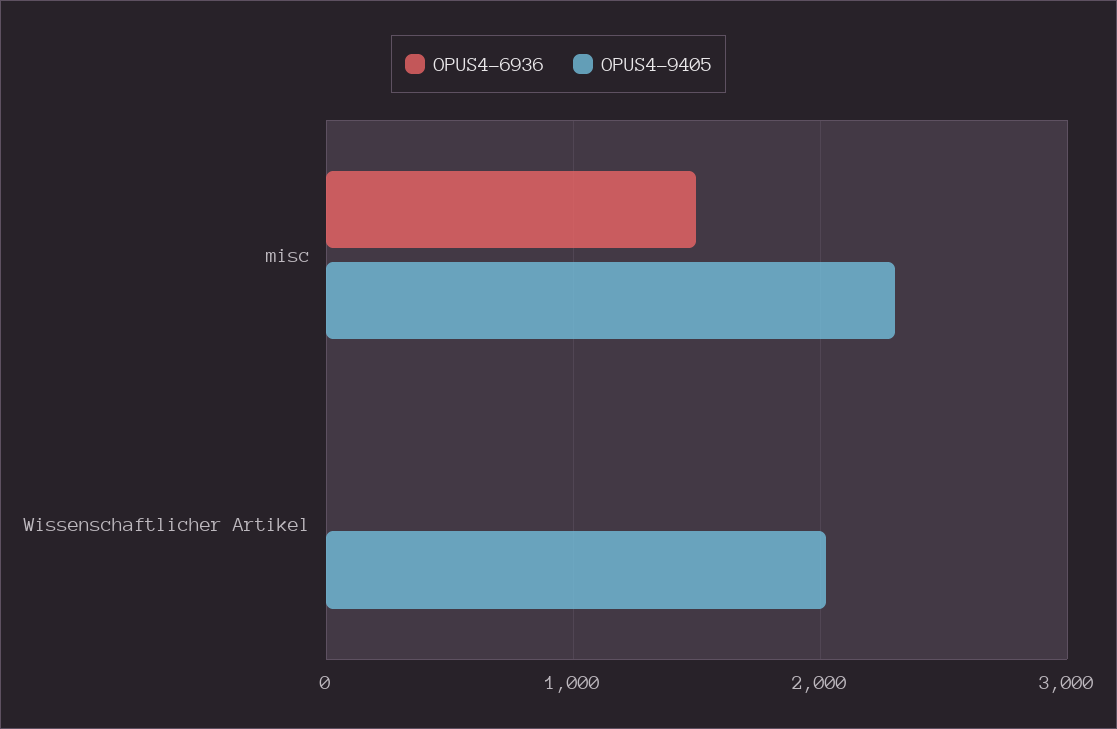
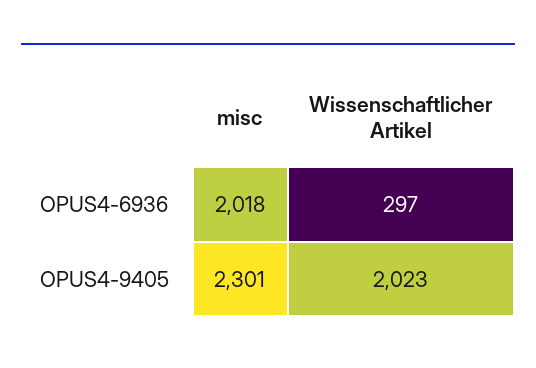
OPUS4-6936, misc: 1500 -> 2018
OPUS4-6936, Wissenschaftlicher Artikel: 0 -> 297

